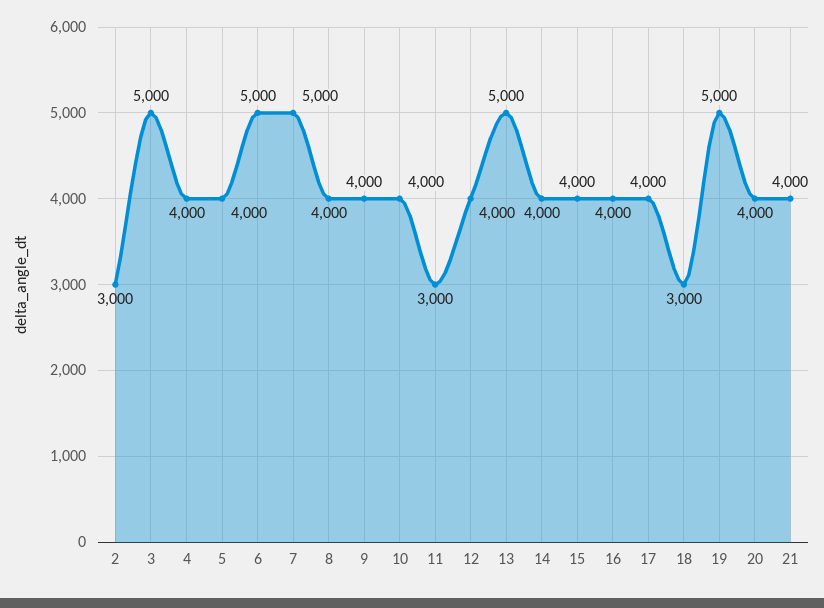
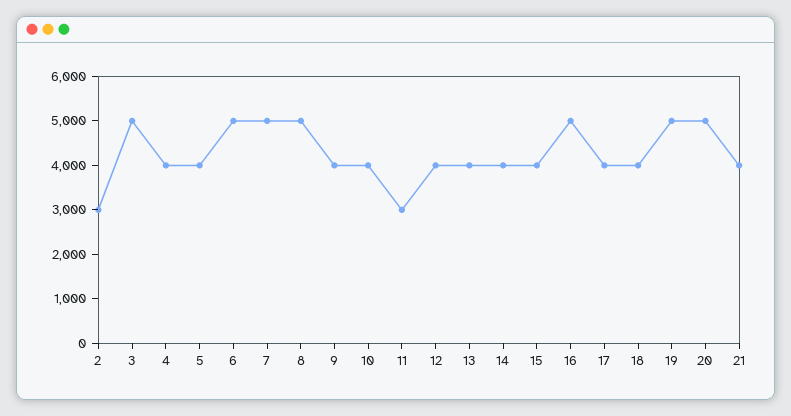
8: 4000 -> 5000
13: 5000 -> 4000
16: 4000 -> 5000
18: 3000 -> 4000
20: 4000 -> 5000

